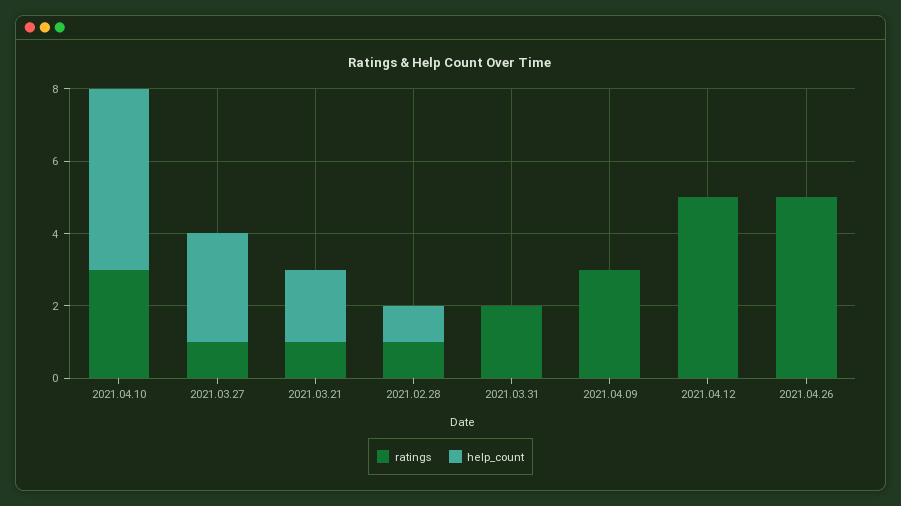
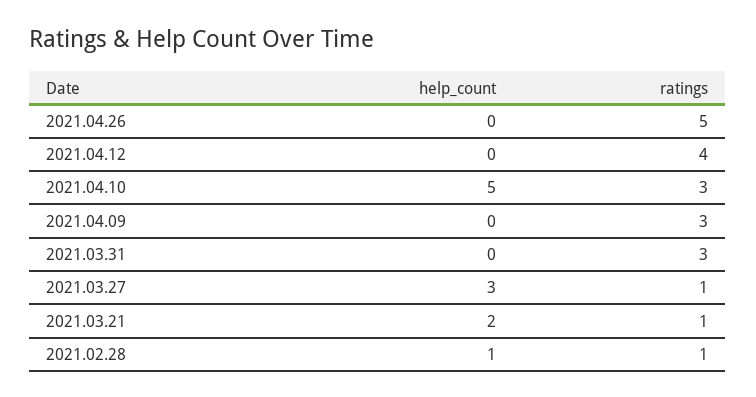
ratings, 2021.03.31: 2 -> 3
ratings, 2021.04.12: 5 -> 4

